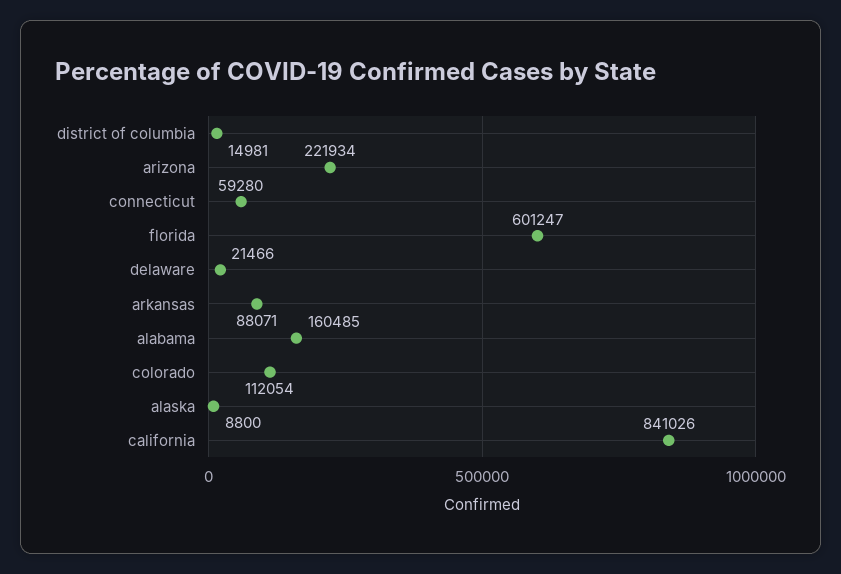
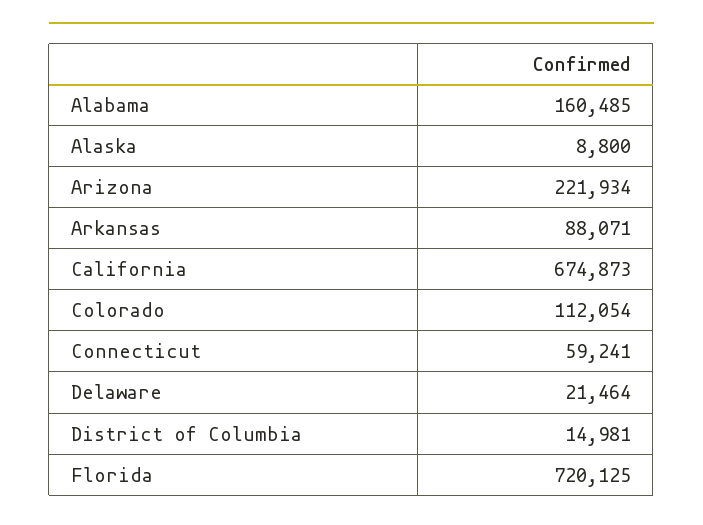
connecticut: 59280 -> 59241
florida: 601247 -> 720125
delaware: 21466 -> 21464
california: 841026 -> 674873

